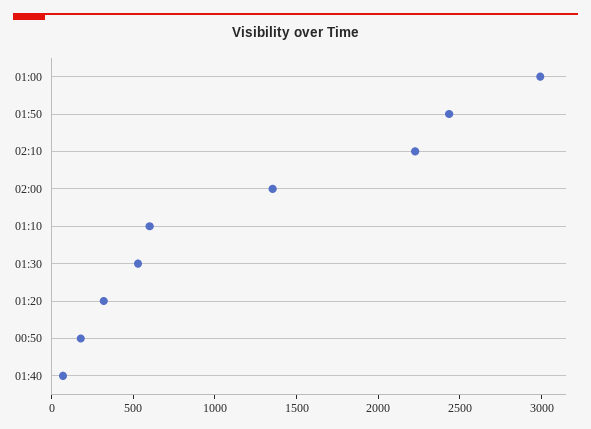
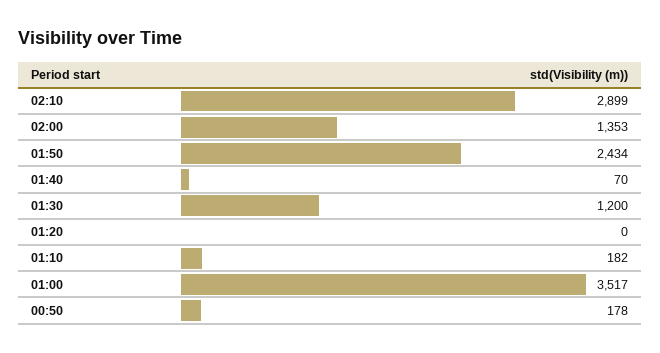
01:00: 3000 -> 3517
02:10: 2200 -> 2899
01:10: 600 -> 182
01:30: 500 -> 1200
01:20: 300 -> 0

